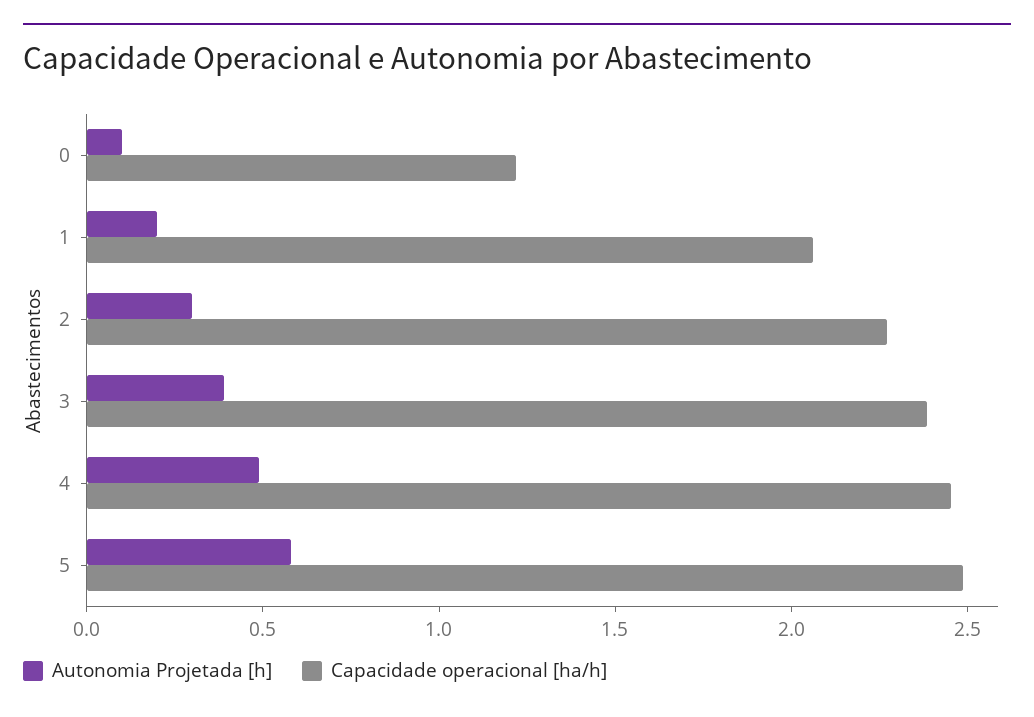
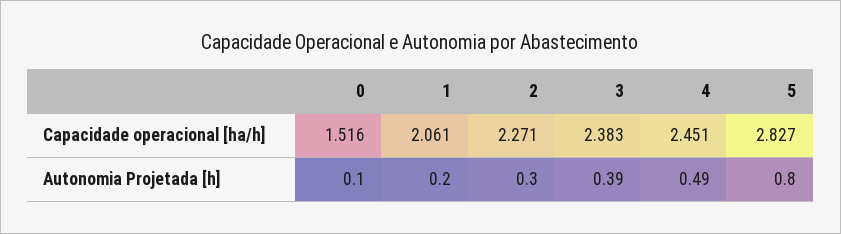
Capacidade operacional [ha/h], 0: 1.2 -> 1.516
Autonomia Projetada [h], 5: 0.6 -> 0.8
Capacidade operacional [ha/h], 5: 2.5 -> 2.827

